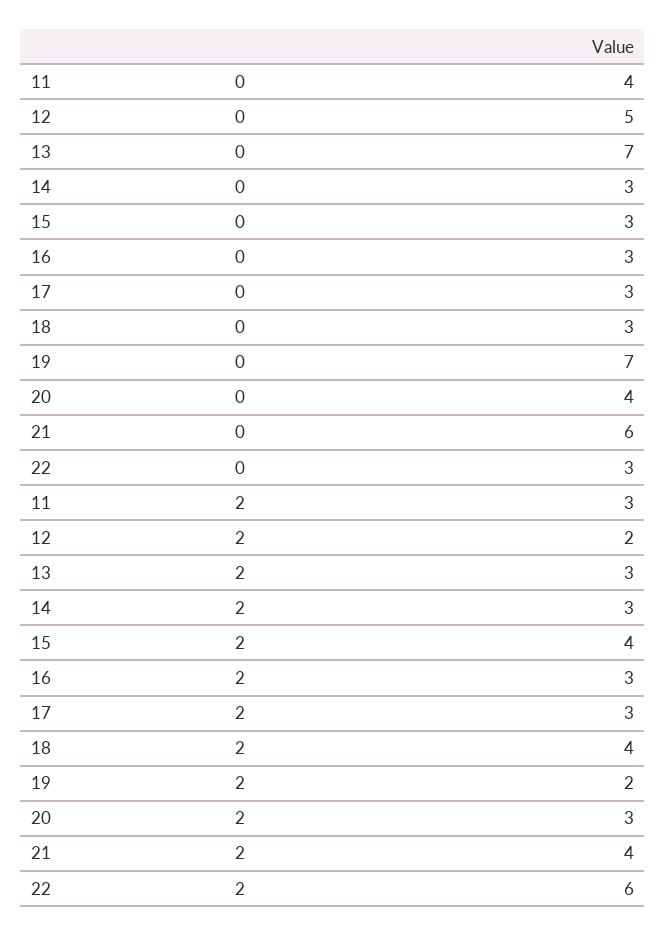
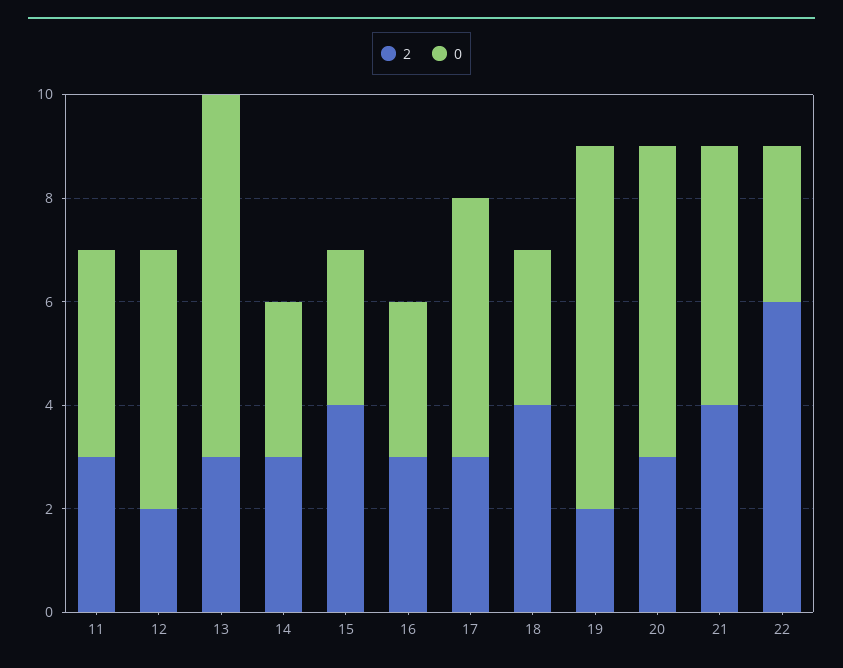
0, 17: 3 -> 5
0, 20: 4 -> 6
0, 21: 6 -> 5

